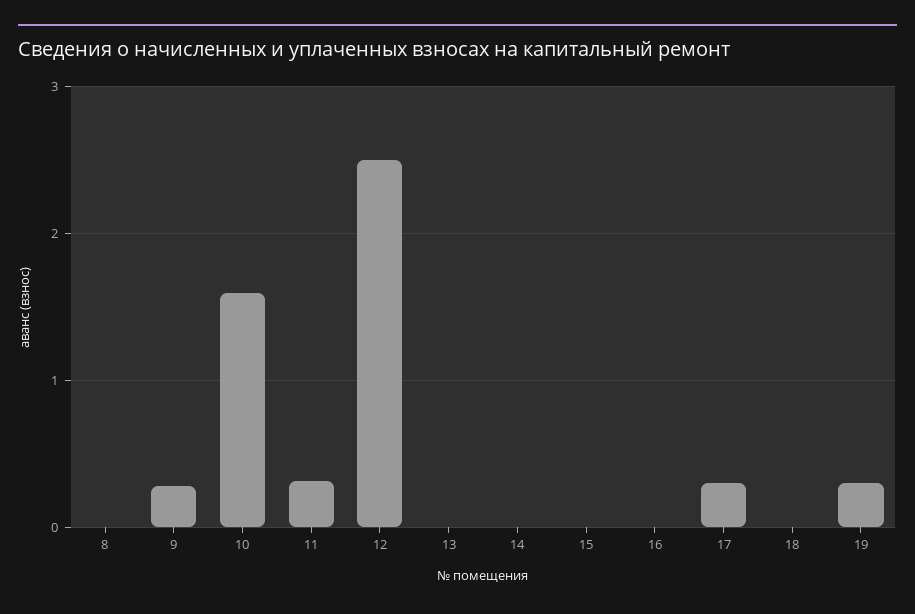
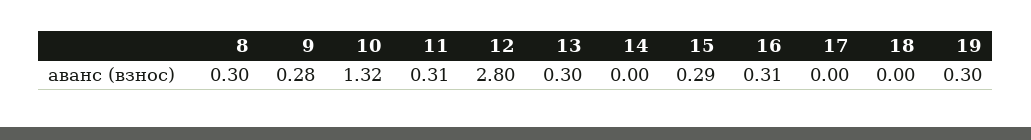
8: 0 -> 0.3
10: 1.6 -> 1.32
12: 2.5 -> 2.8
13: 0 -> 0.3
15: 0 -> 0.29
16: 0 -> 0.31
17: 0.3 -> 0

